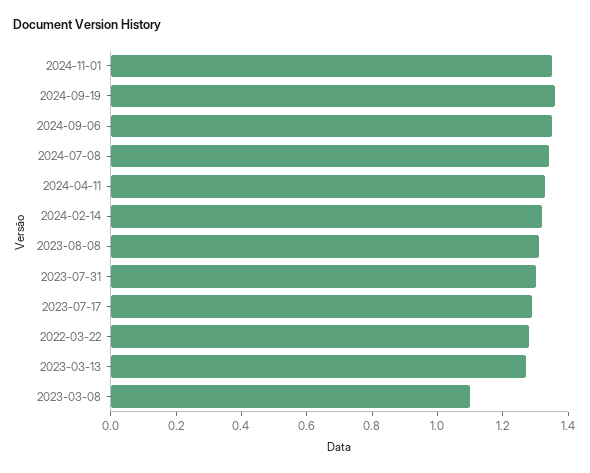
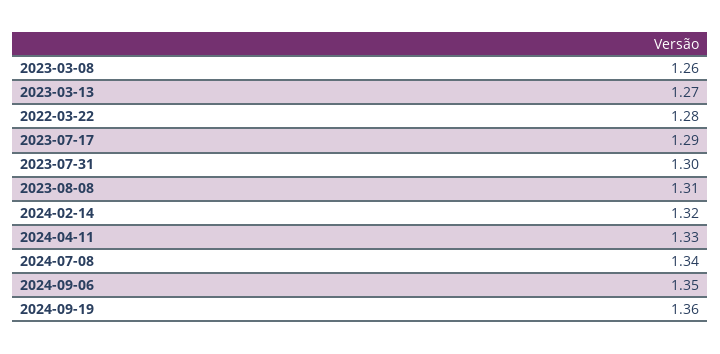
2024-11-01: 1.35 -> none
2023-03-08: 1.1 -> 1.26

